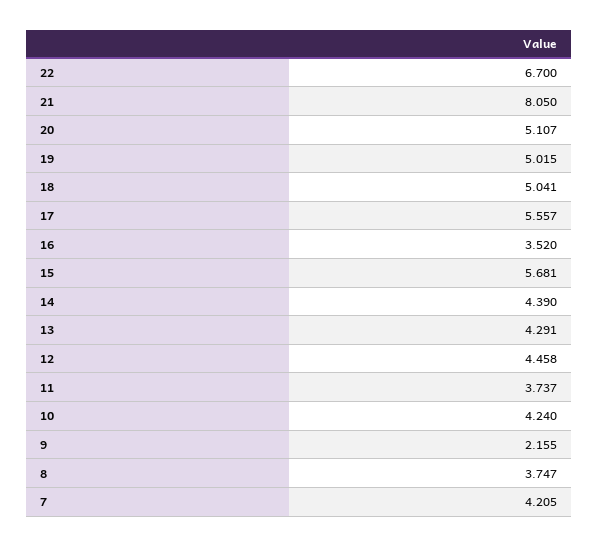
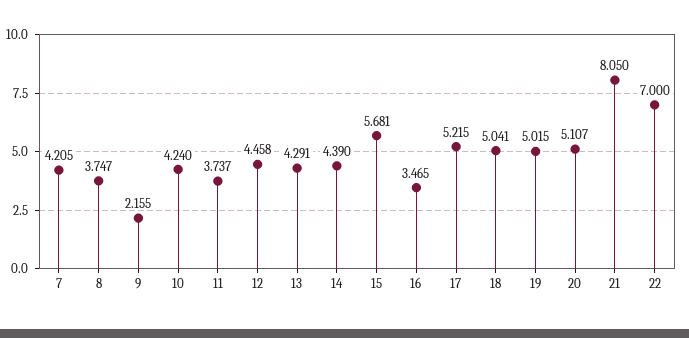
22: 6.7 -> 7
17: 5.557 -> 5.215
16: 3.52 -> 3.465

